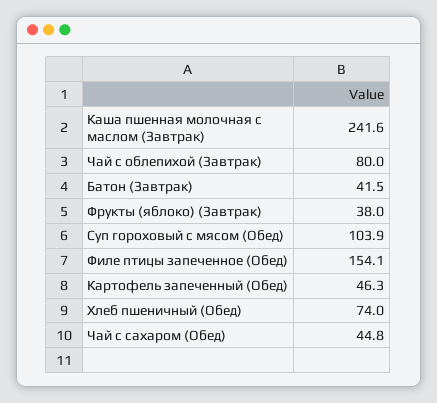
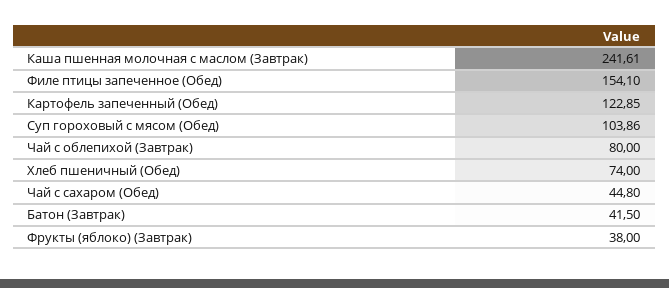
Картофель запеченный (Обед): 46.3 -> 122.85

